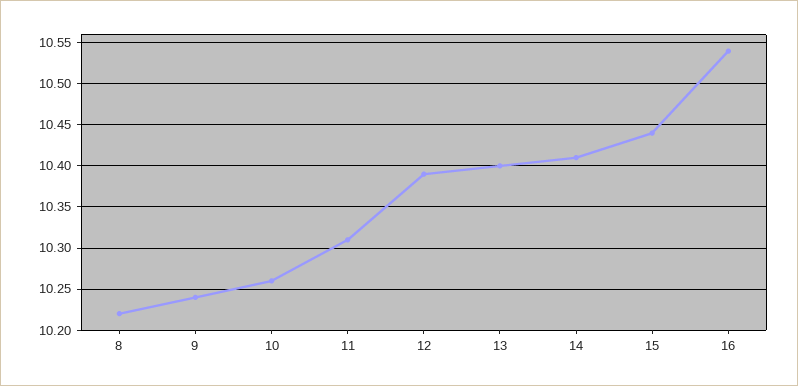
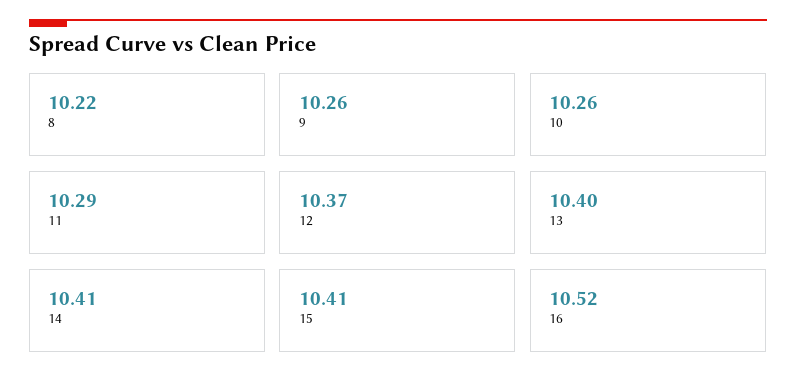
9: 10.24 -> 10.26
11: 10.31 -> 10.29
12: 10.39 -> 10.37
15: 10.44 -> 10.41
16: 10.54 -> 10.52

